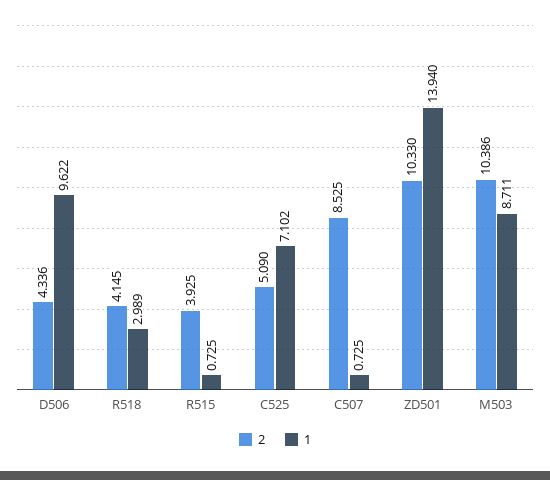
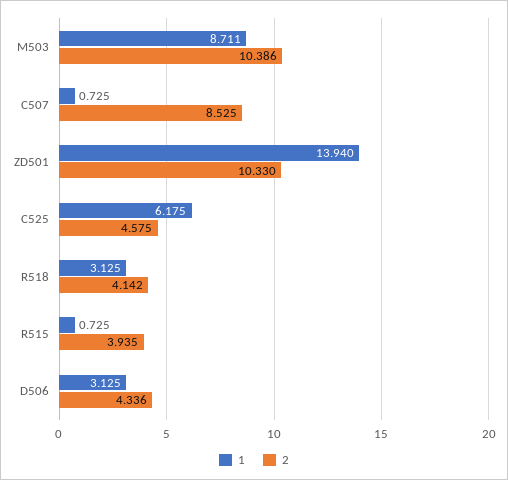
1, D506: 9.622 -> 3.125
2, R518: 4.145 -> 4.142
1, R518: 2.989 -> 3.125
2, R515: 3.925 -> 3.935
2, C525: 5.09 -> 4.575
1, C525: 7.102 -> 6.175

